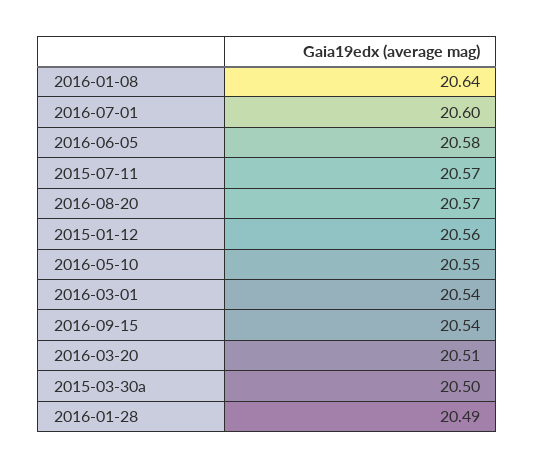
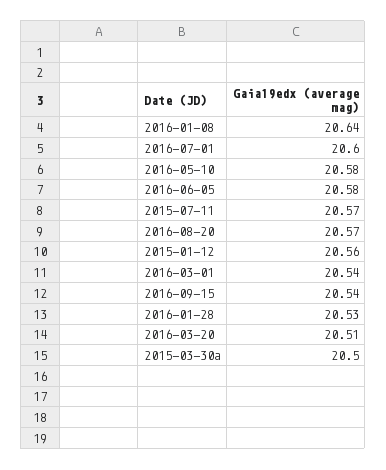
2016-05-10: 20.55 -> 20.58
2016-01-28: 20.49 -> 20.53

